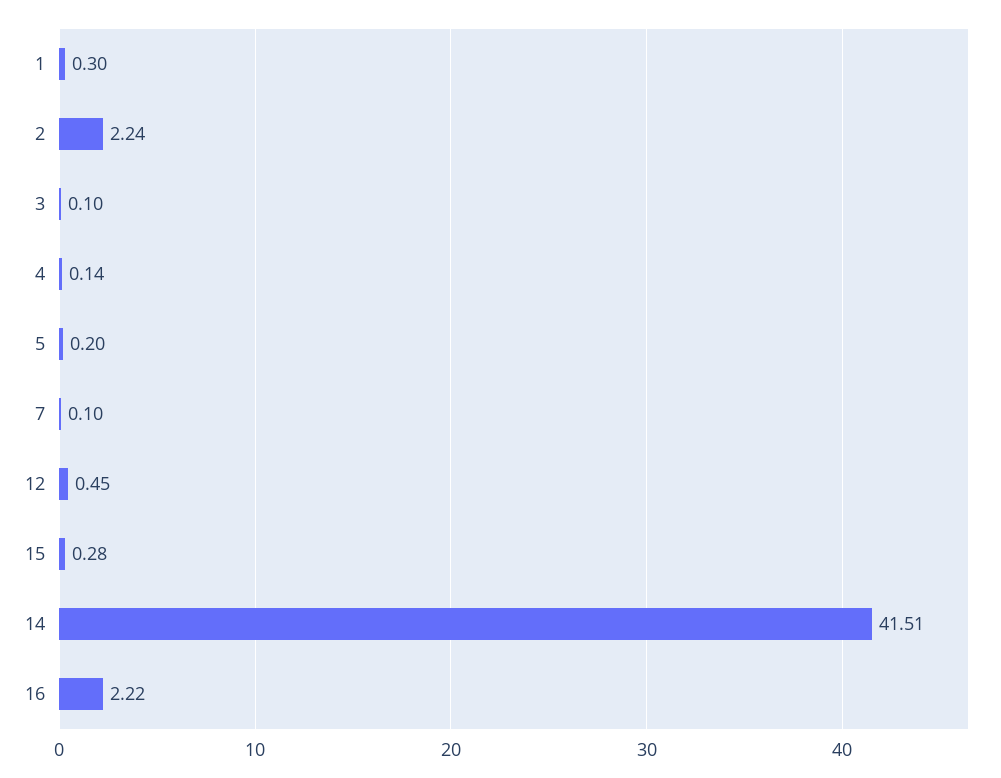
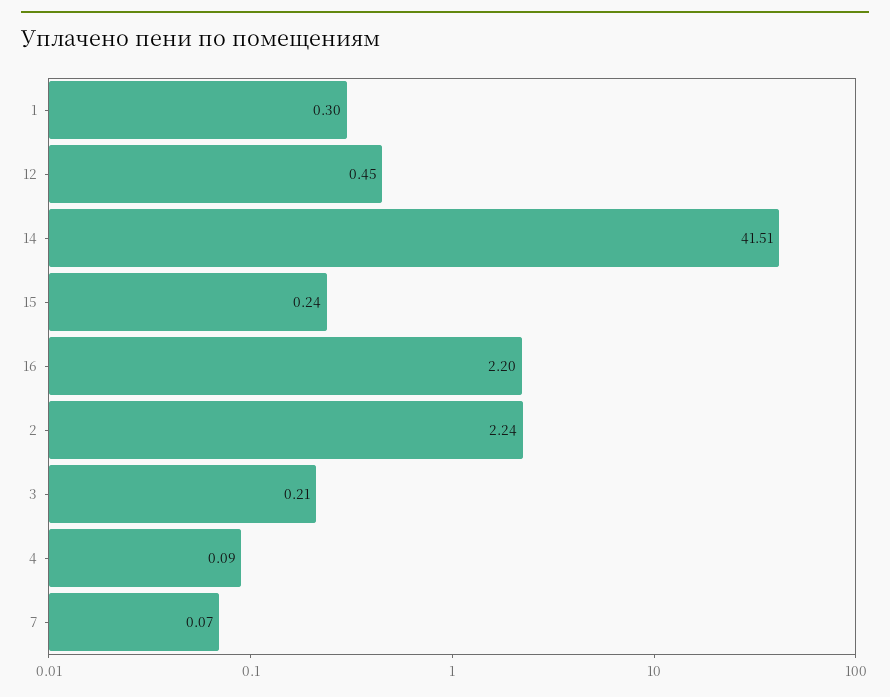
3: 0.1 -> 0.21
4: 0.14 -> 0.09
5: 0.2 -> none
7: 0.1 -> 0.07
15: 0.28 -> 0.24
16: 2.22 -> 2.2

